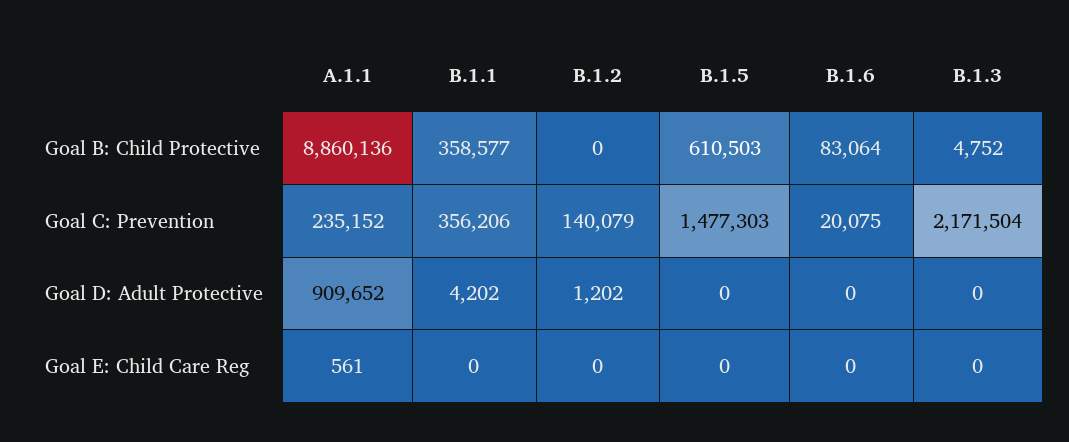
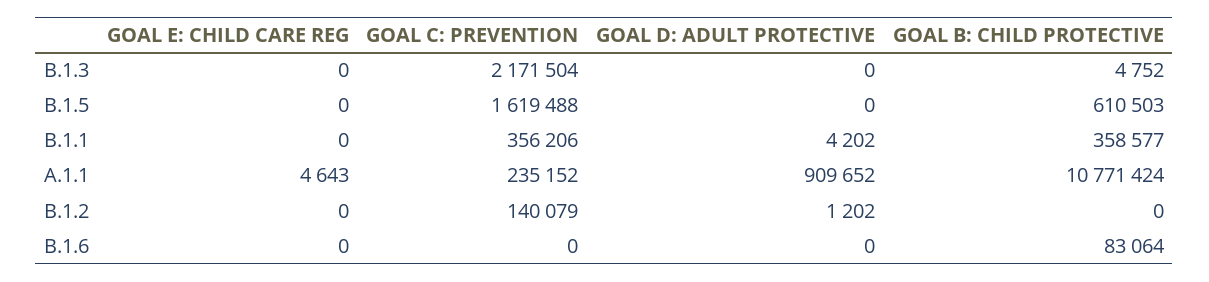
A.1.1, Goal B: Child Protective: 8860136 -> 10771424
B.1.5, Goal C: Prevention: 1477303 -> 1619488
B.1.6, Goal C: Prevention: 20075 -> 0
A.1.1, Goal E: Child Care Reg: 561 -> 4643

